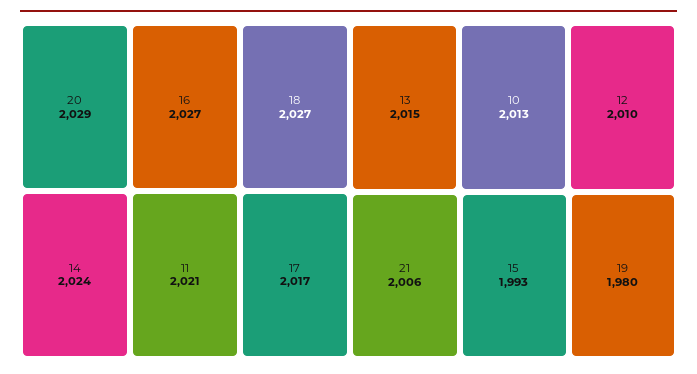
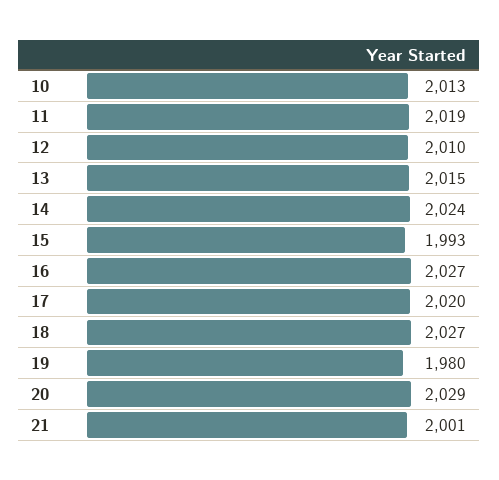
11: 2021 -> 2019
17: 2017 -> 2020
21: 2006 -> 2001

